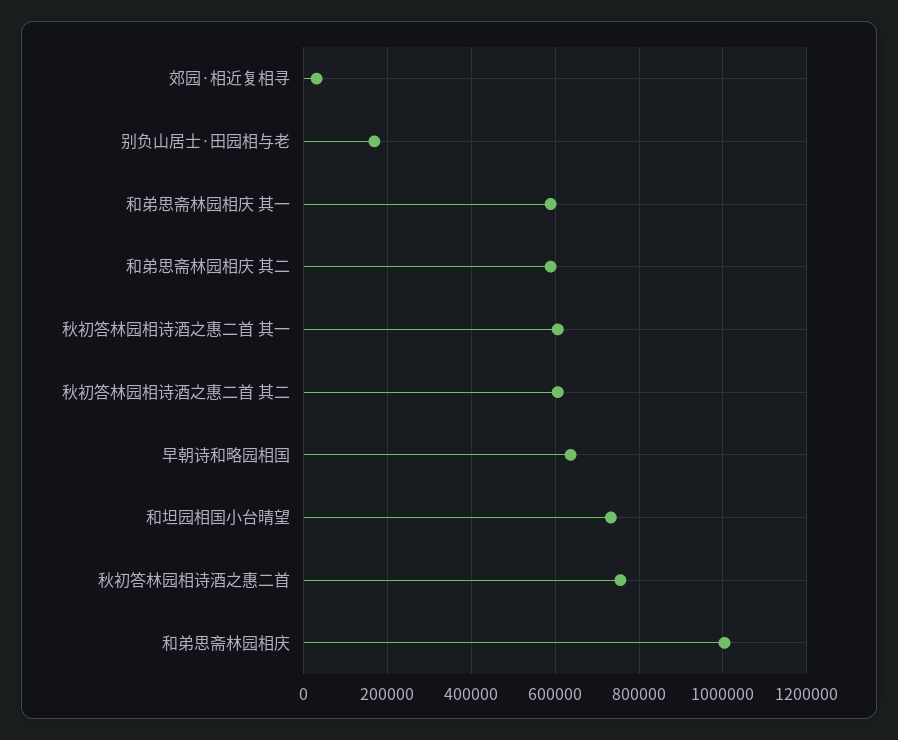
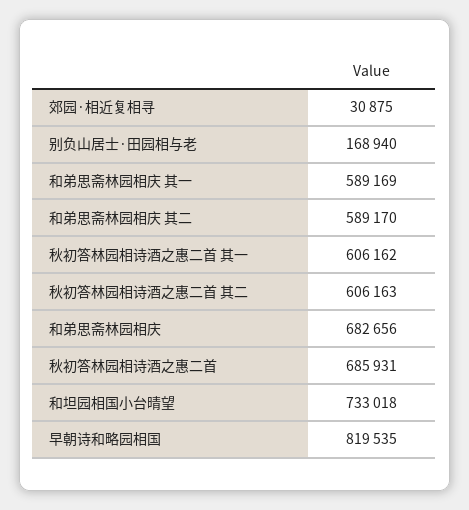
早朝诗和略园相国: 640000 -> 819535
秋初答林园相诗酒之惠二首: 760000 -> 685931
和弟思斋林园相庆: 1000000 -> 682656

